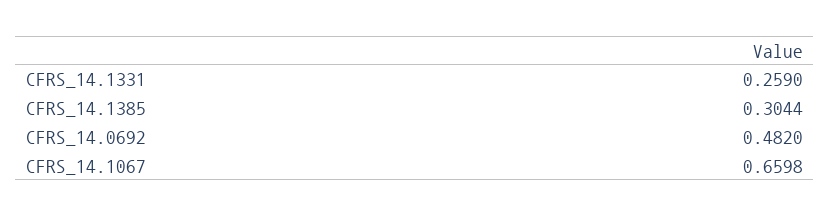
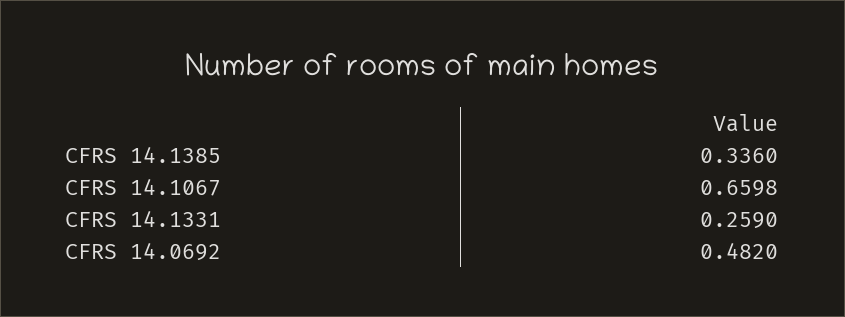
CFRS_14.1385: 0.3044 -> 0.336

